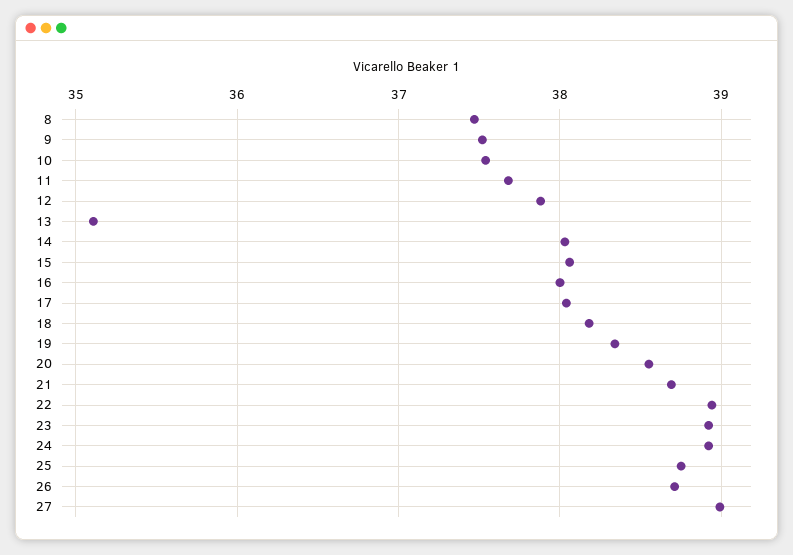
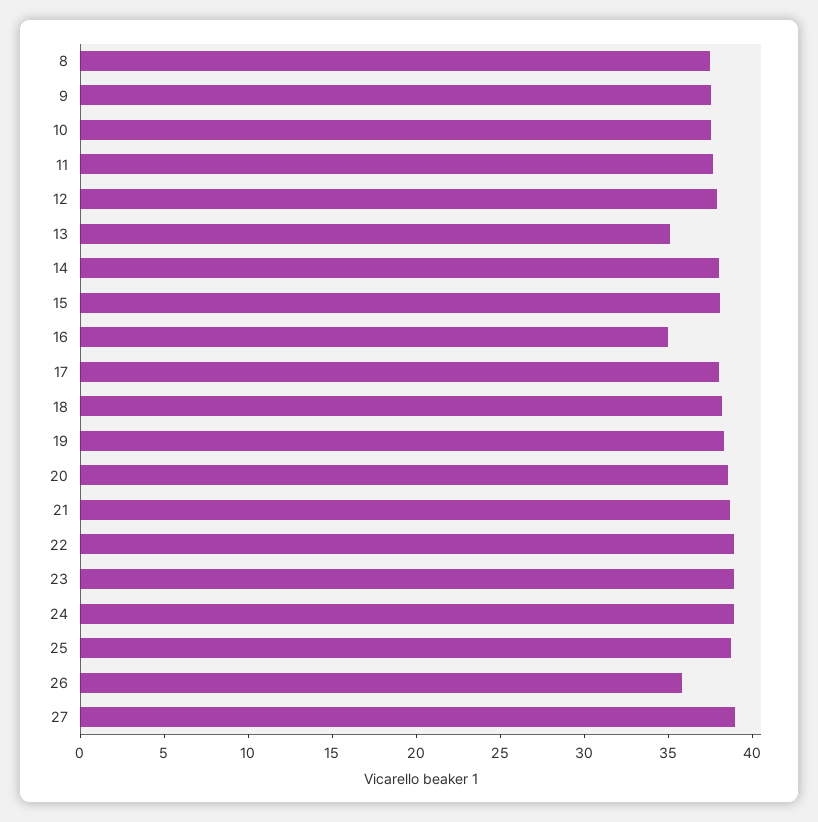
16: 38 -> 35
26: 38.7 -> 36

